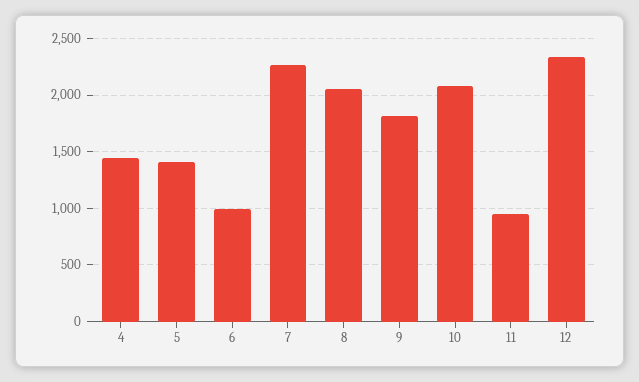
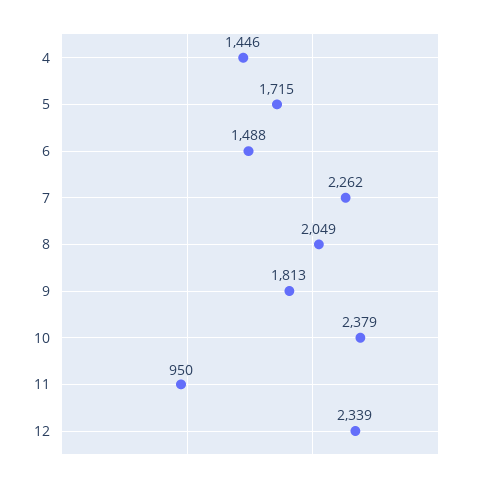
5: 1400 -> 1715
6: 1000 -> 1488
10: 2100 -> 2379

